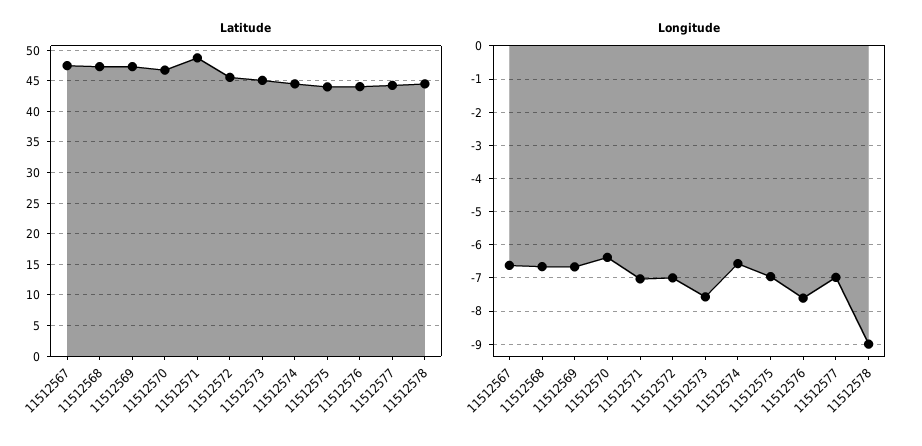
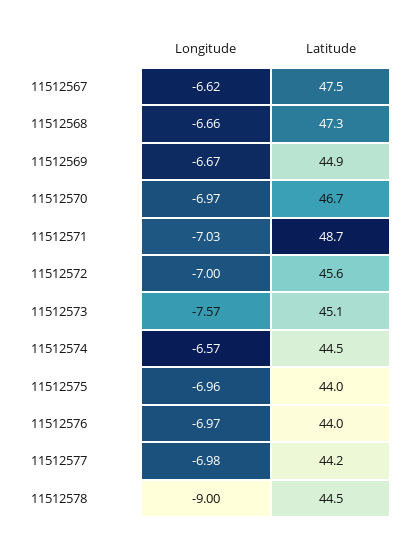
Latitude, 11512569: 47 -> 44.9
Longitude, 11512570: -6.4 -> -6.97
Longitude, 11512576: -7.6 -> -6.97

